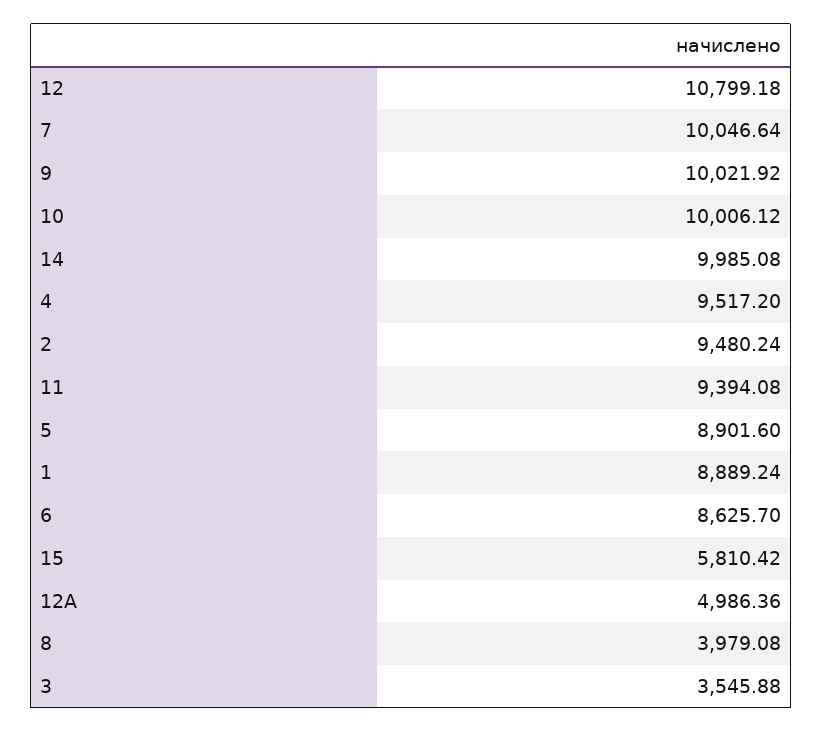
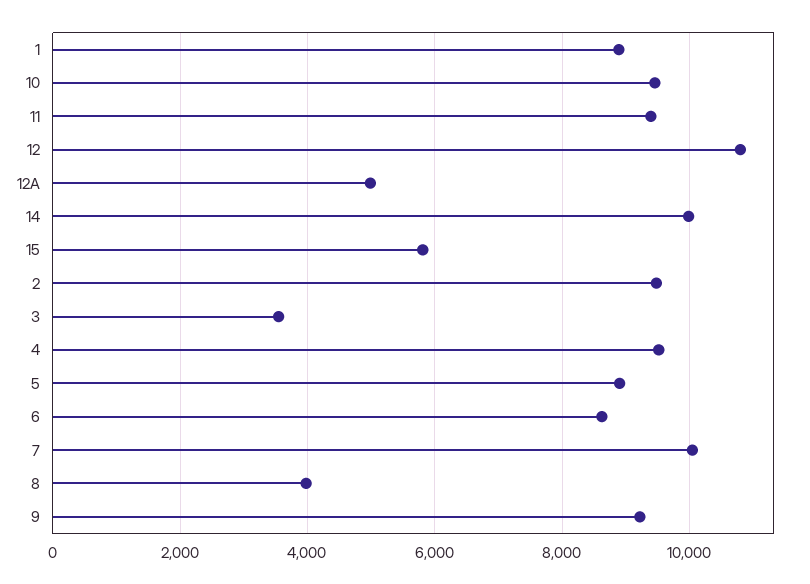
9: 10021.92 -> 9200
10: 10006.12 -> 9400

